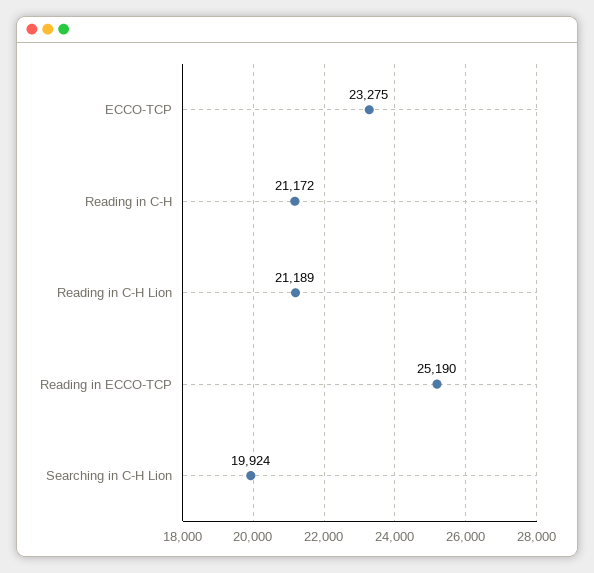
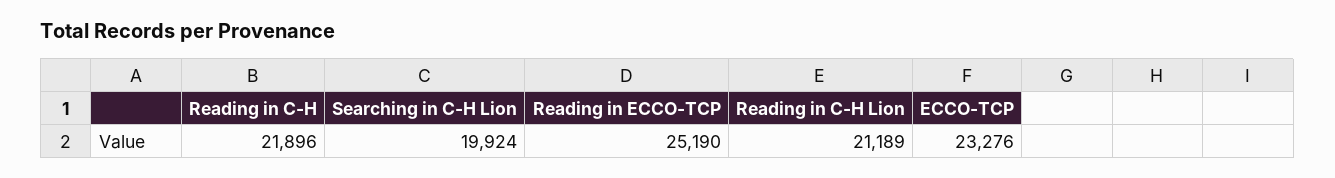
ECCO-TCP: 23275 -> 23276
Reading in C-H: 21172 -> 21896

